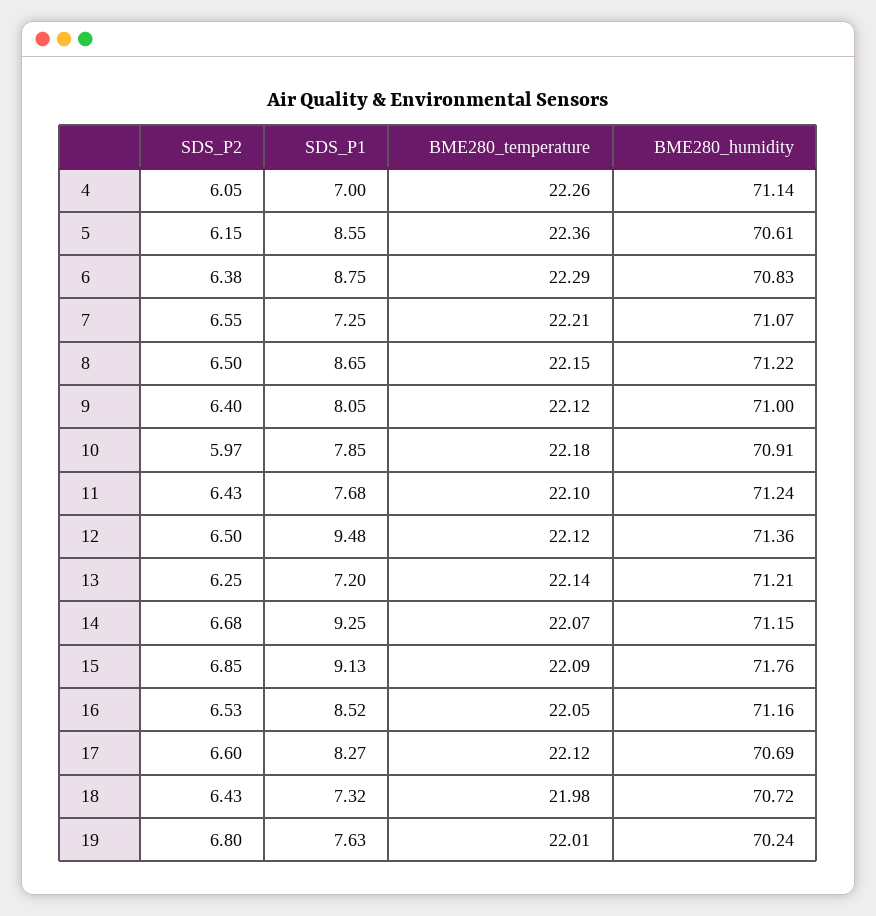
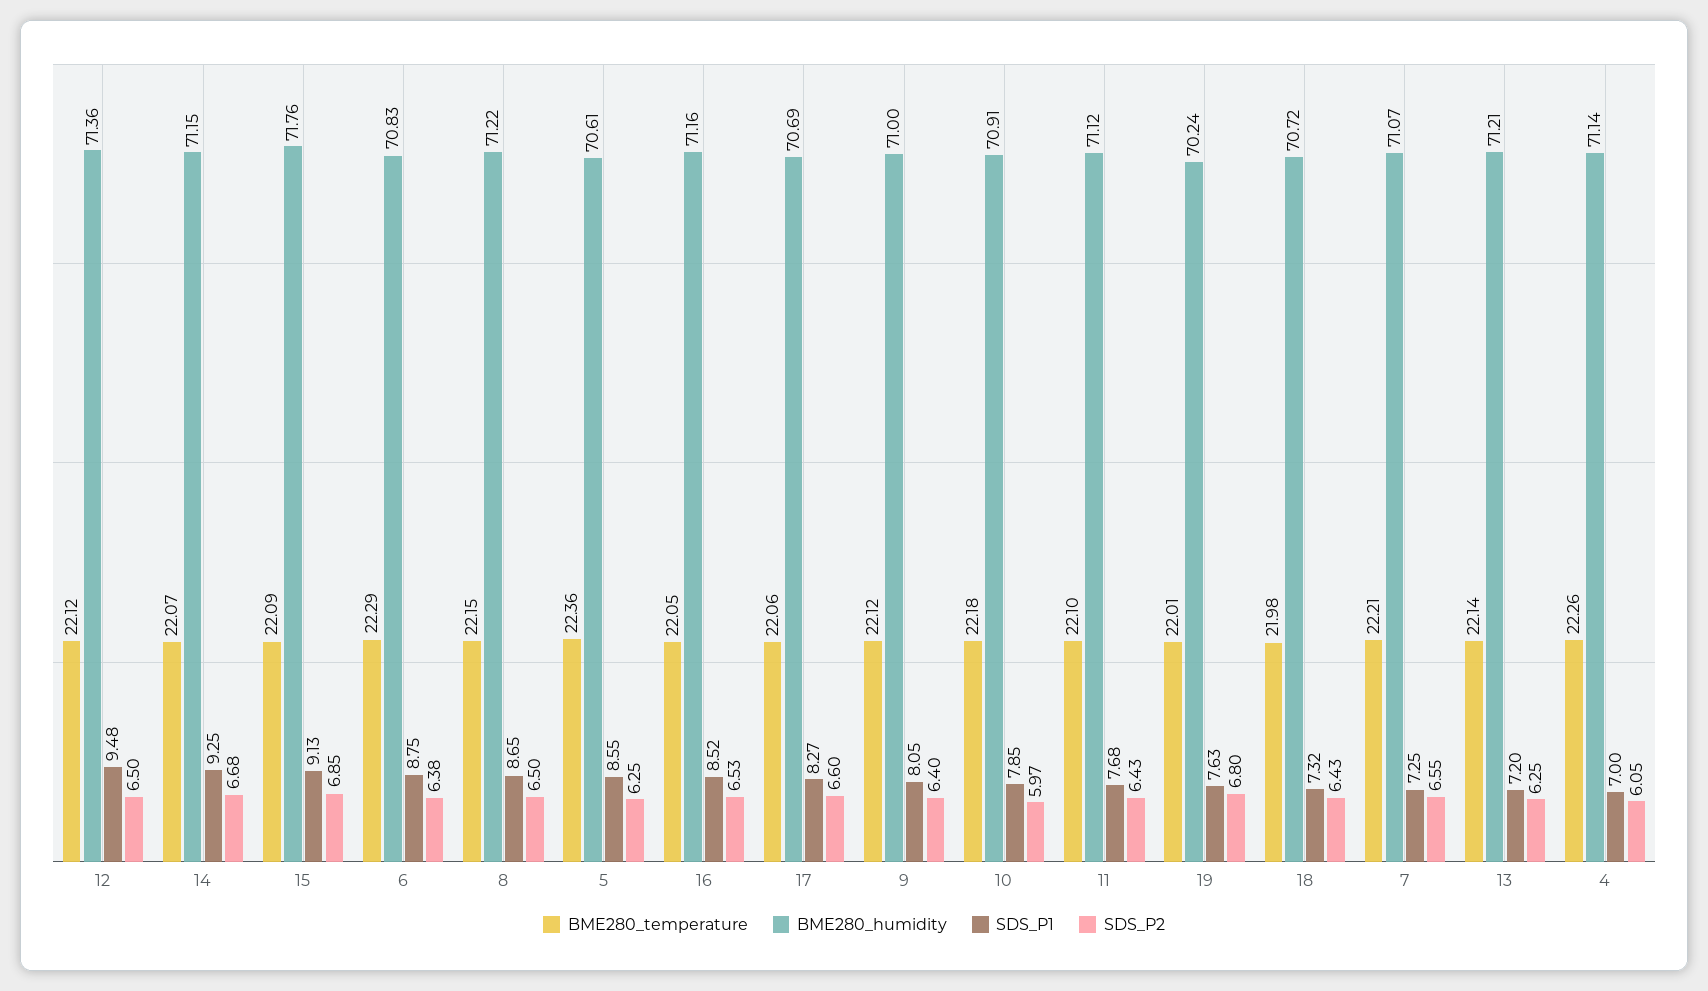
SDS_P2, 5: 6.15 -> 6.25
BME280_humidity, 11: 71.24 -> 71.12
BME280_temperature, 17: 22.12 -> 22.06

